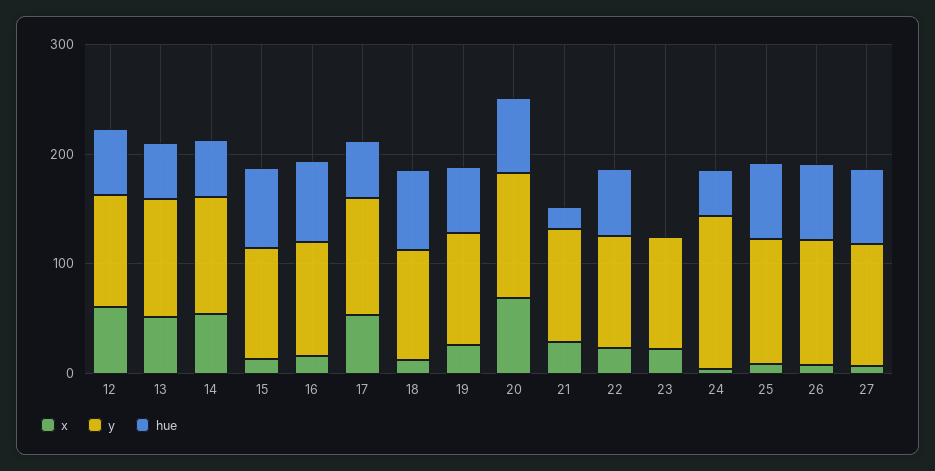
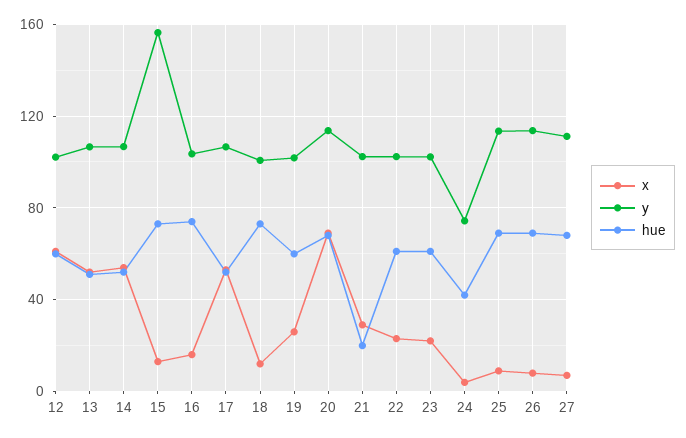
y, 15: 100 -> 155
hue, 23: 0 -> 60
y, 24: 140 -> 75

